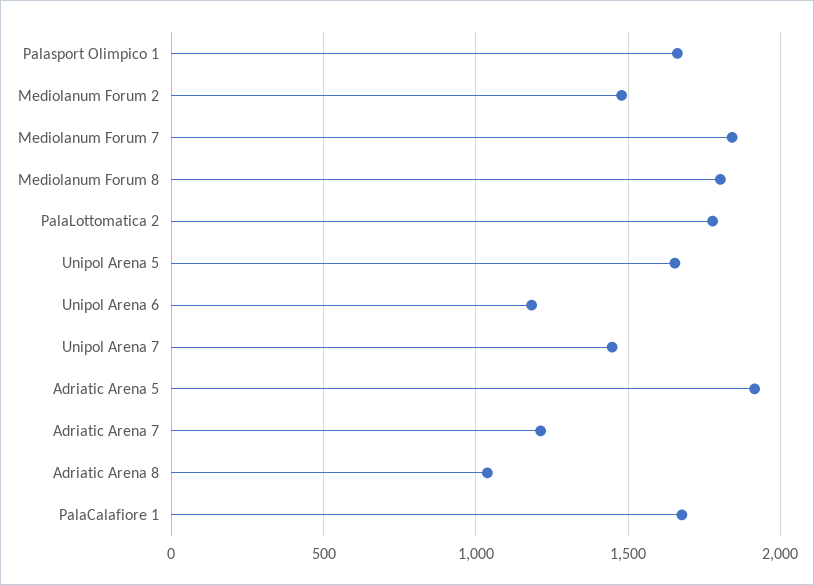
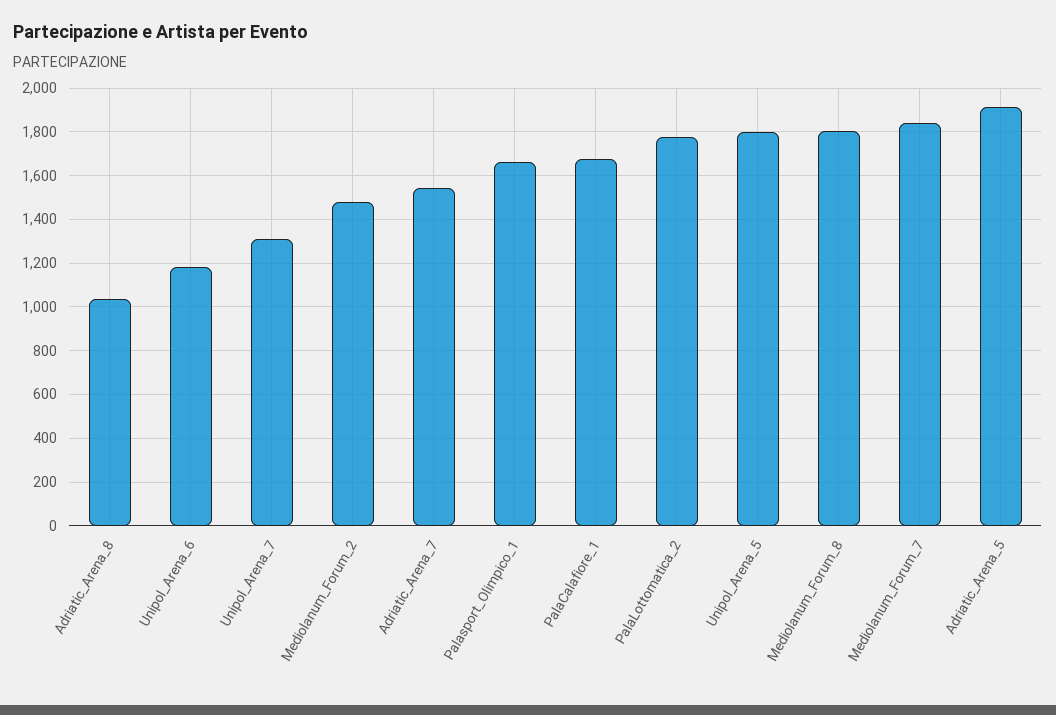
Unipol Arena 5: 1650 -> 1800
Unipol Arena 7: 1450 -> 1300
Adriatic Arena 7: 1200 -> 1550

